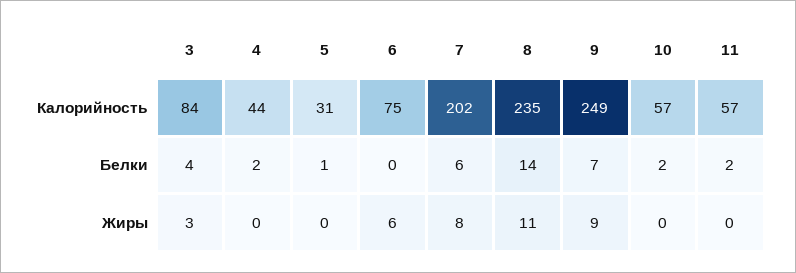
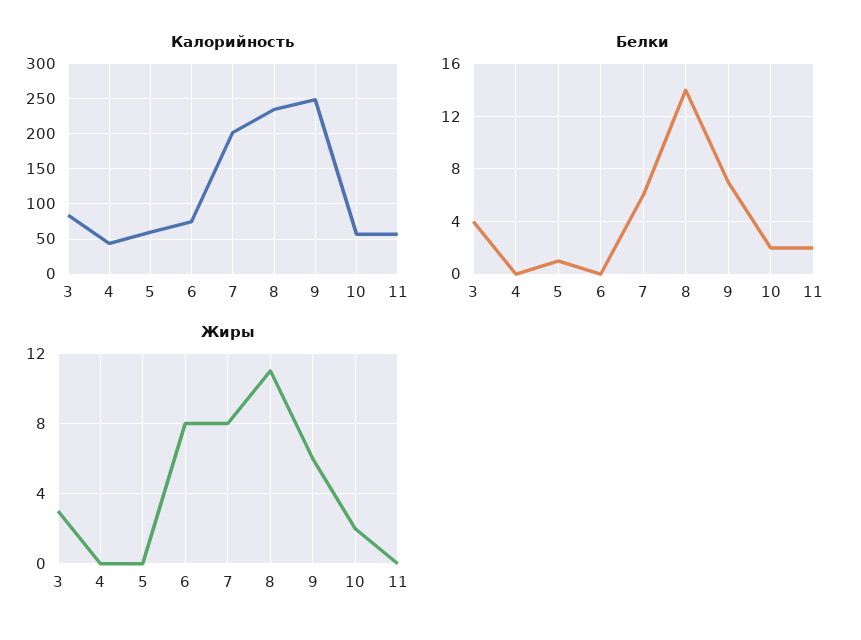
Калорийность, 5: 31 -> 60
Белки, 4: 2 -> 0
Жиры, 6: 6 -> 8
Жиры, 9: 9 -> 6
Жиры, 10: 0 -> 2

